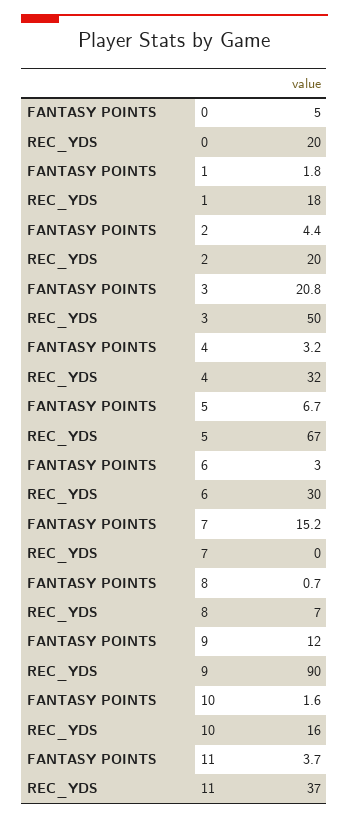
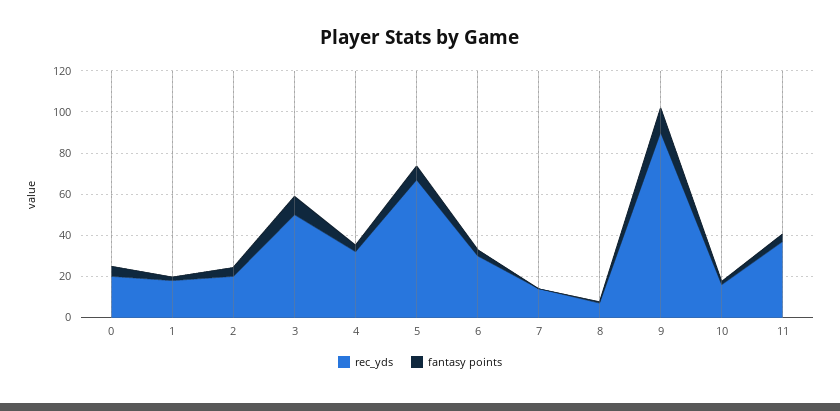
FANTASY POINTS, 3: 20.8 -> 10
FANTASY POINTS, 7: 15.2 -> 0
REC_YDS, 7: 0 -> 15

